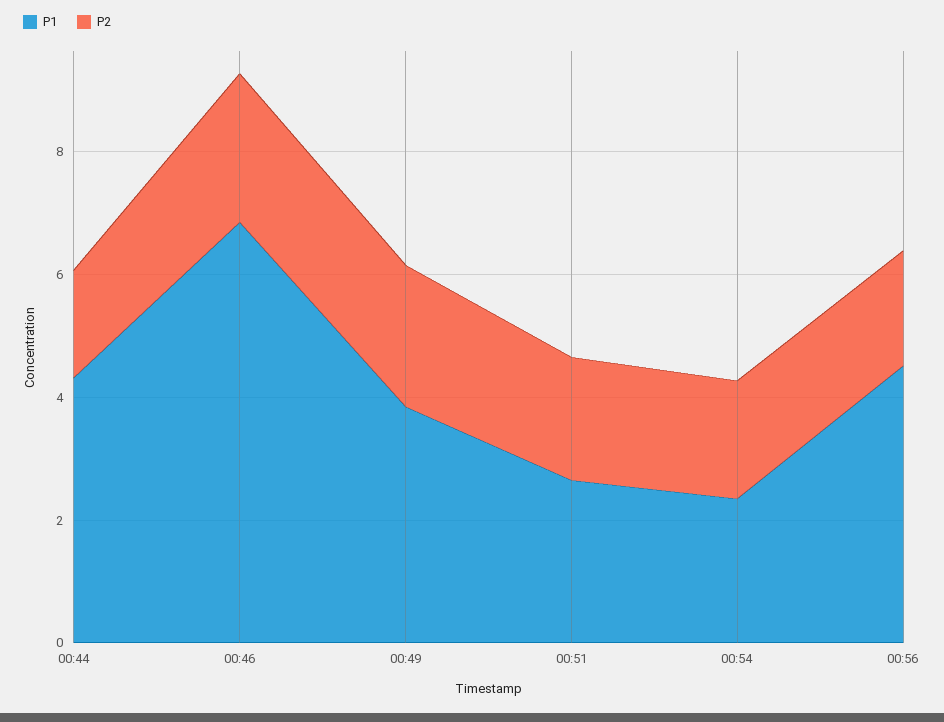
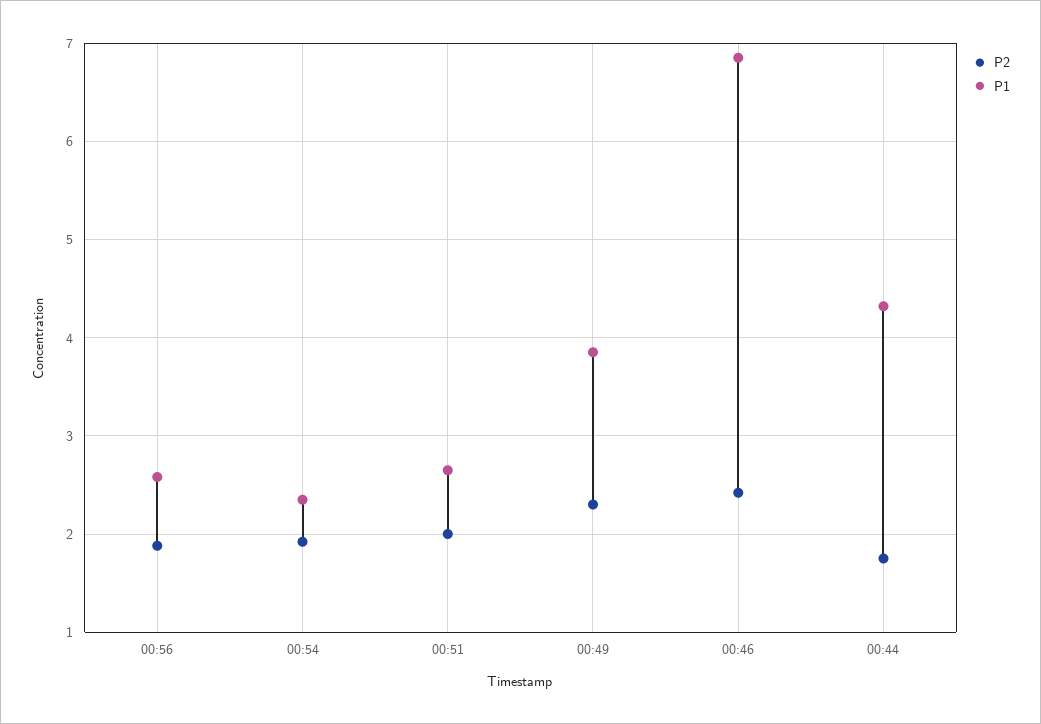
P1, 00:56: 4.5 -> 2.6

